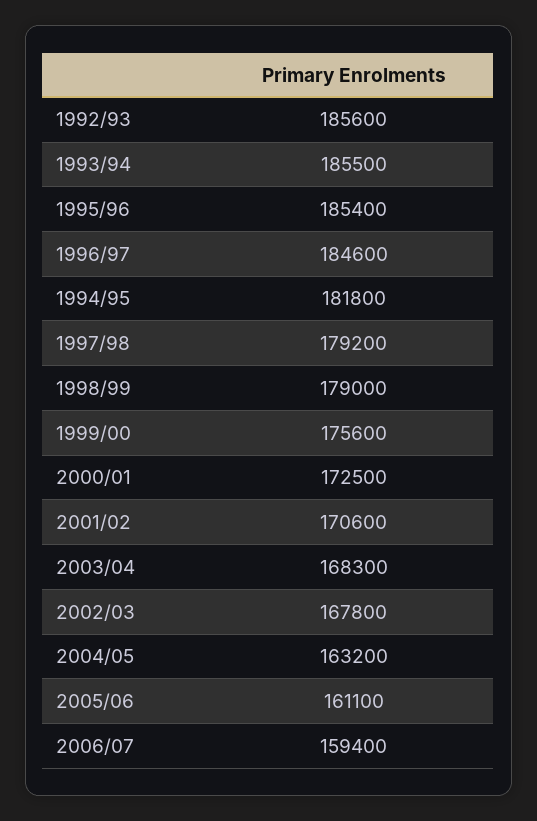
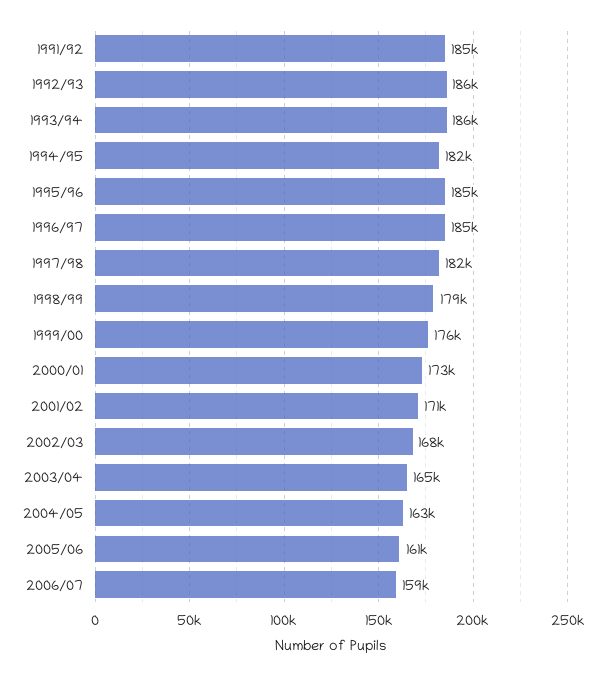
1997/98: 179200 -> 182000
2003/04: 168300 -> 165000
1991/92: none -> 185000

